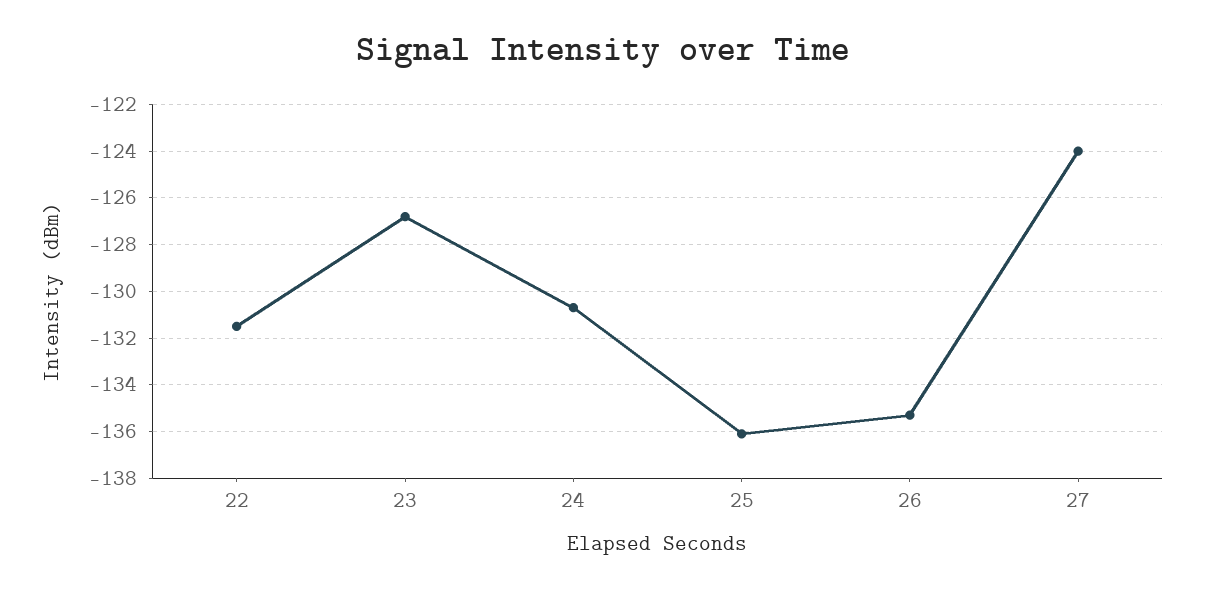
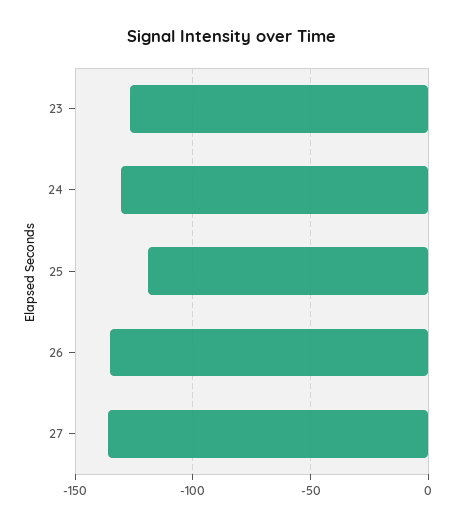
22: -131.5 -> none
25: -136 -> -120
27: -124 -> -135

